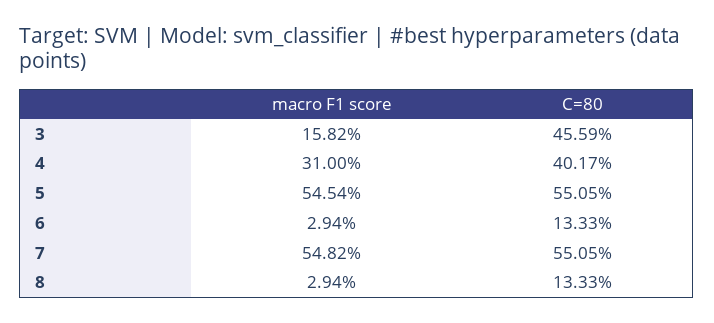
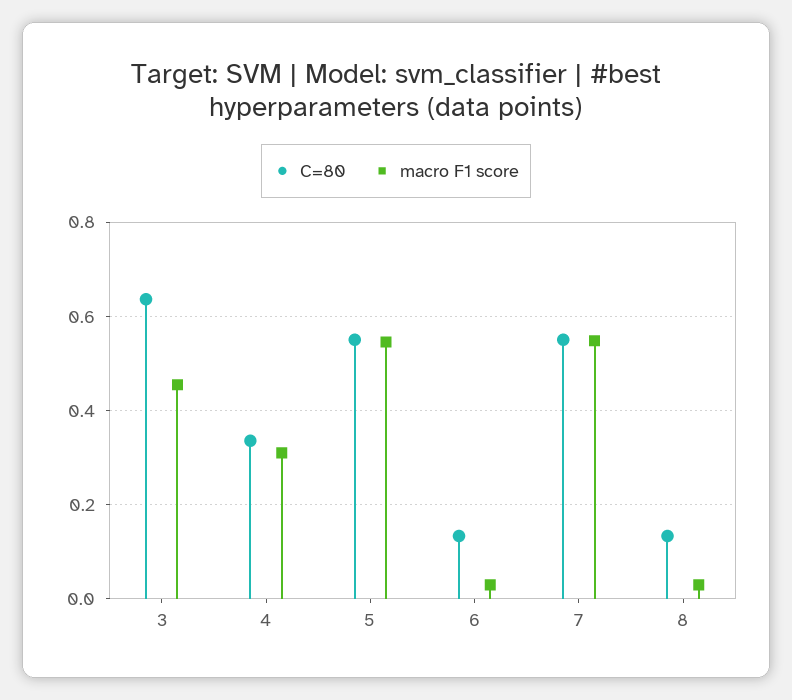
macro F1 score, 3: 0.1582 -> 0.46
C=80, 3: 0.4559 -> 0.64
C=80, 4: 0.4017 -> 0.34

